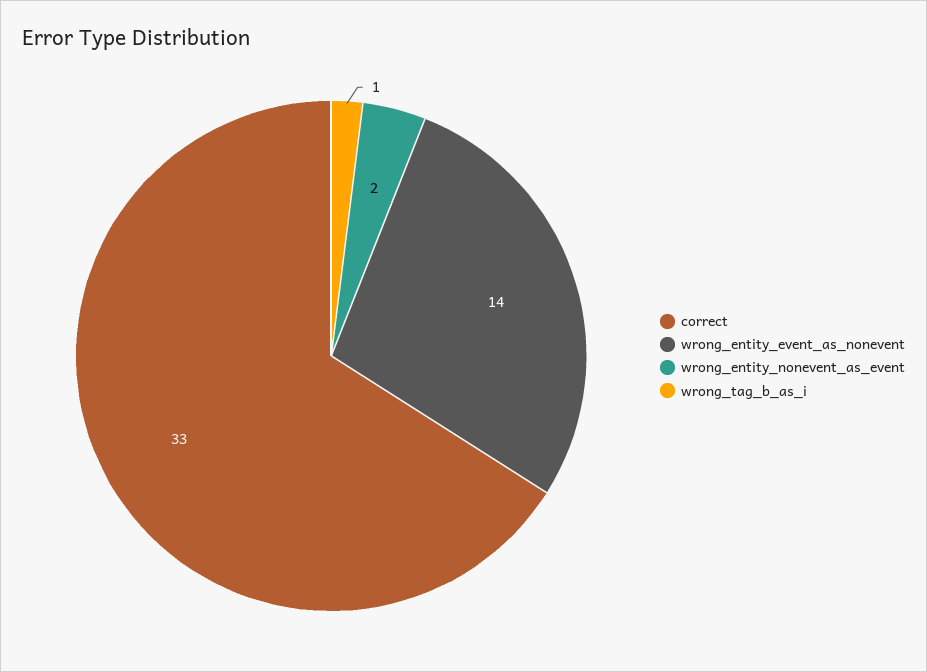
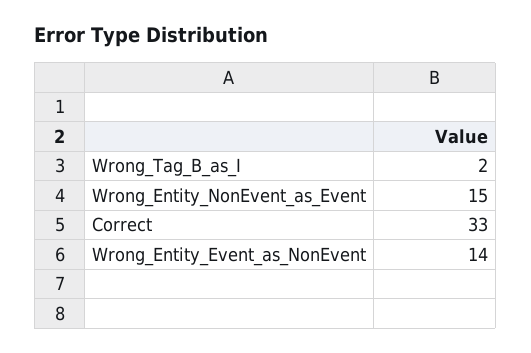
wrong_entity_nonevent_as_event: 2 -> 15
wrong_tag_b_as_i: 1 -> 2

